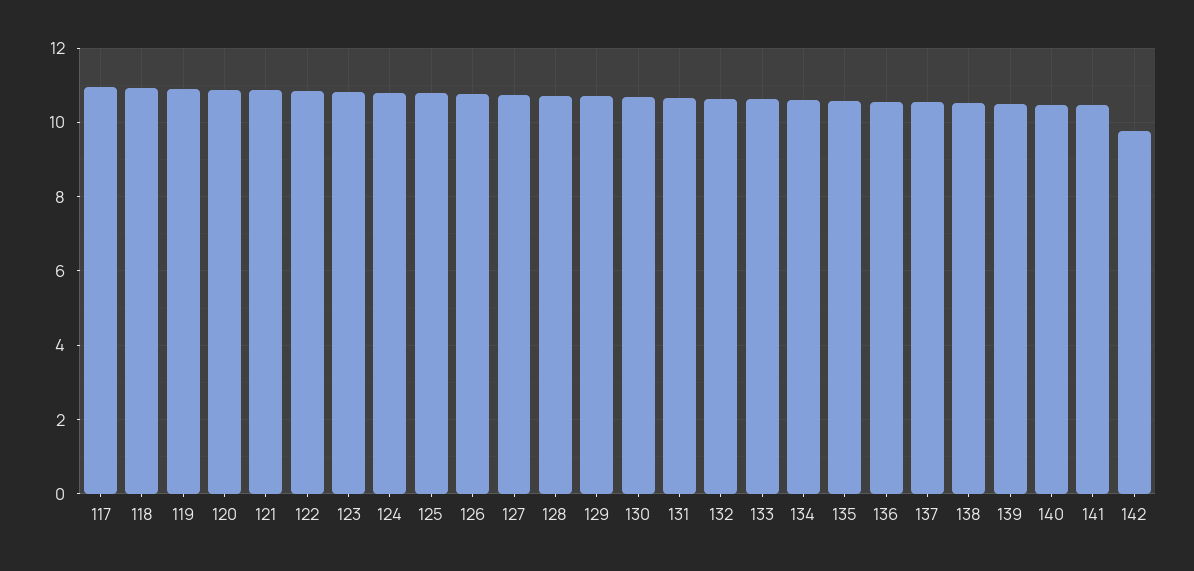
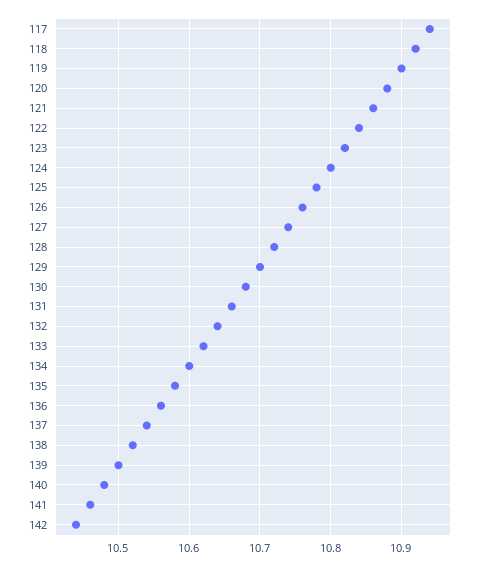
142: 9.8 -> 10.44

